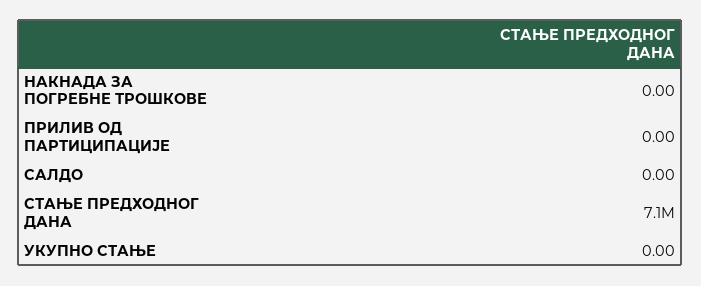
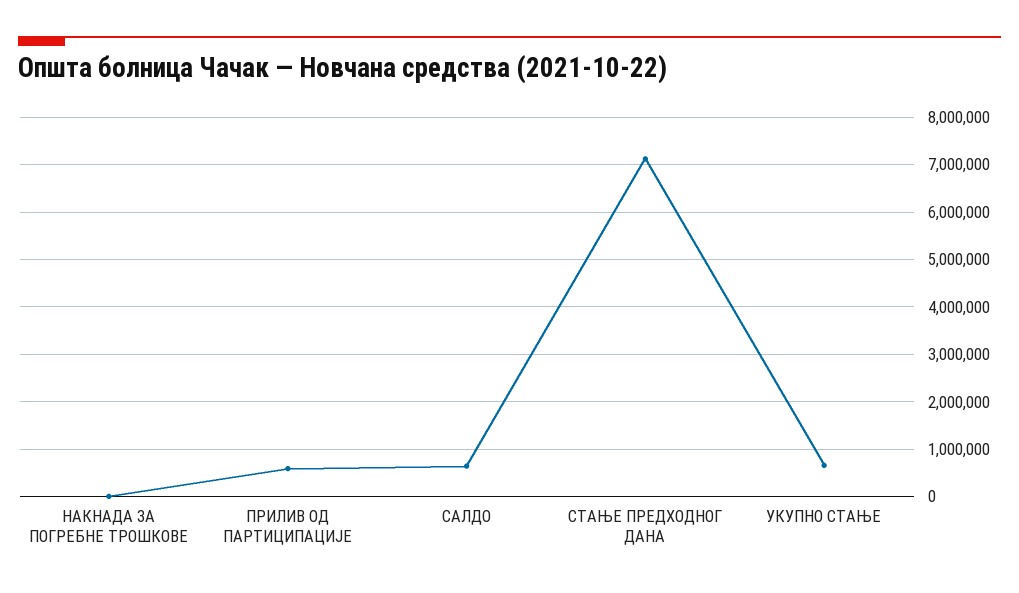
ПРИЛИВ ОД ПАРТИЦИПАЦИЈЕ: 0 -> 600000
САЛДО: 0 -> 600000
УКУПНО СТАЊЕ: 0 -> 600000

